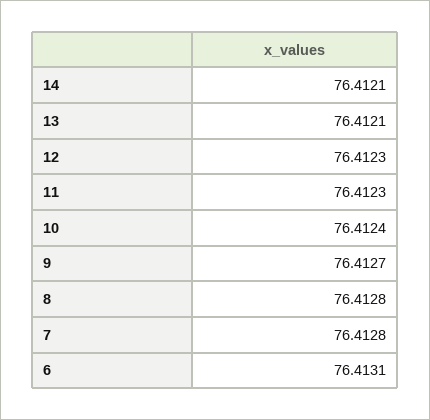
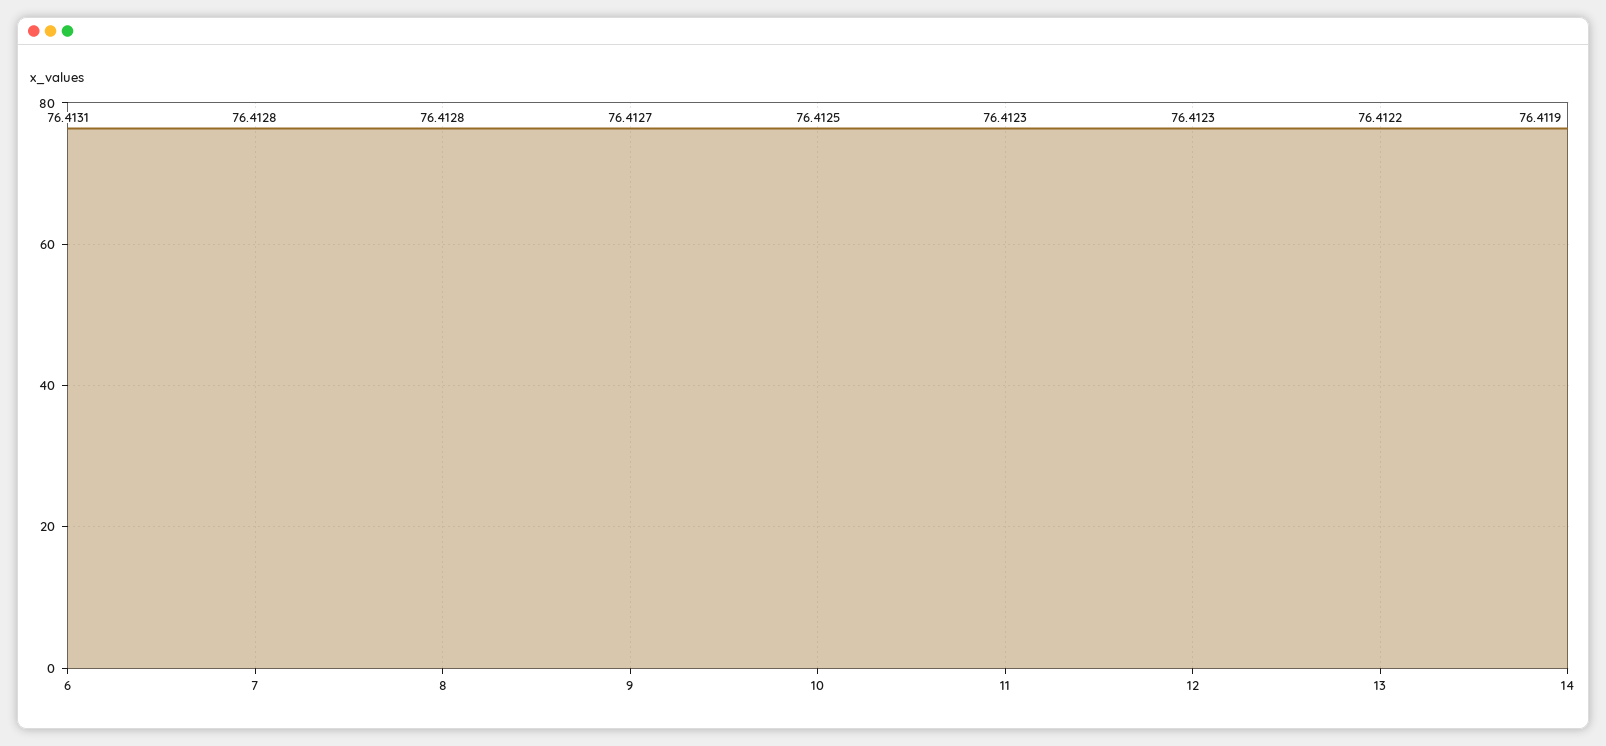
14: 76.4121 -> 76.4119
13: 76.4121 -> 76.4122
10: 76.4124 -> 76.4125

